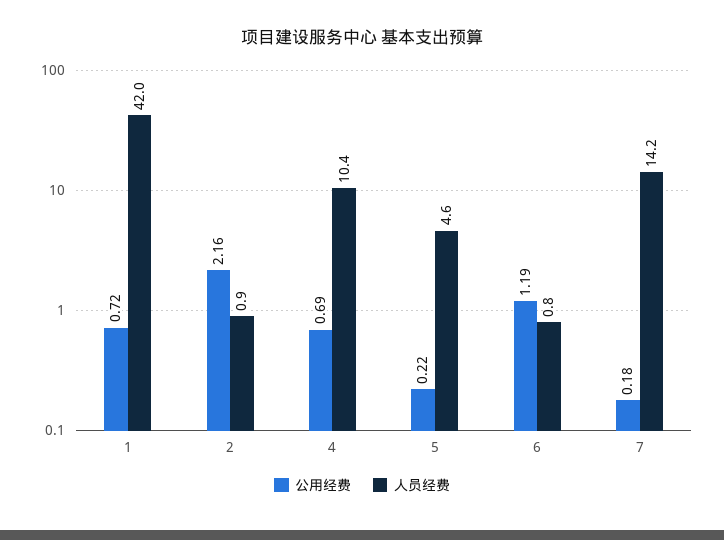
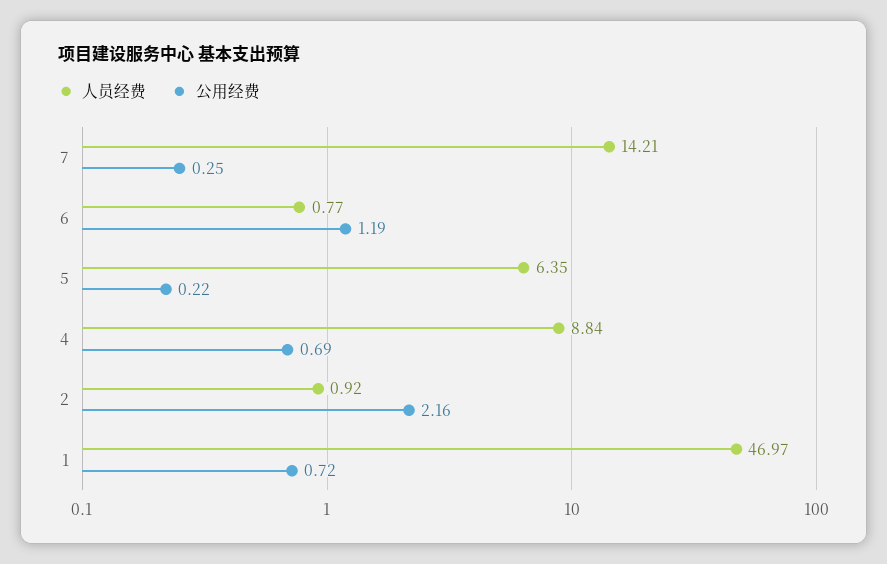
人员经费, 1: 42 -> 46.97
人员经费, 4: 10.4 -> 8.84
人员经费, 5: 4.6 -> 6.35
公用经费, 7: 0.18 -> 0.25

